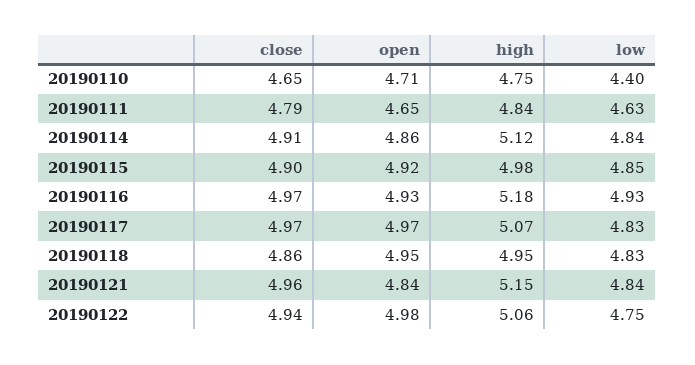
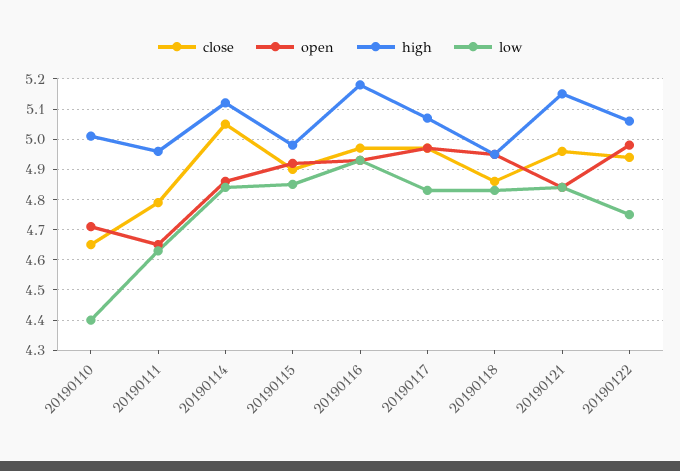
high, 20190110: 4.75 -> 5
high, 20190111: 4.84 -> 4.95
close, 20190114: 4.91 -> 5.05

